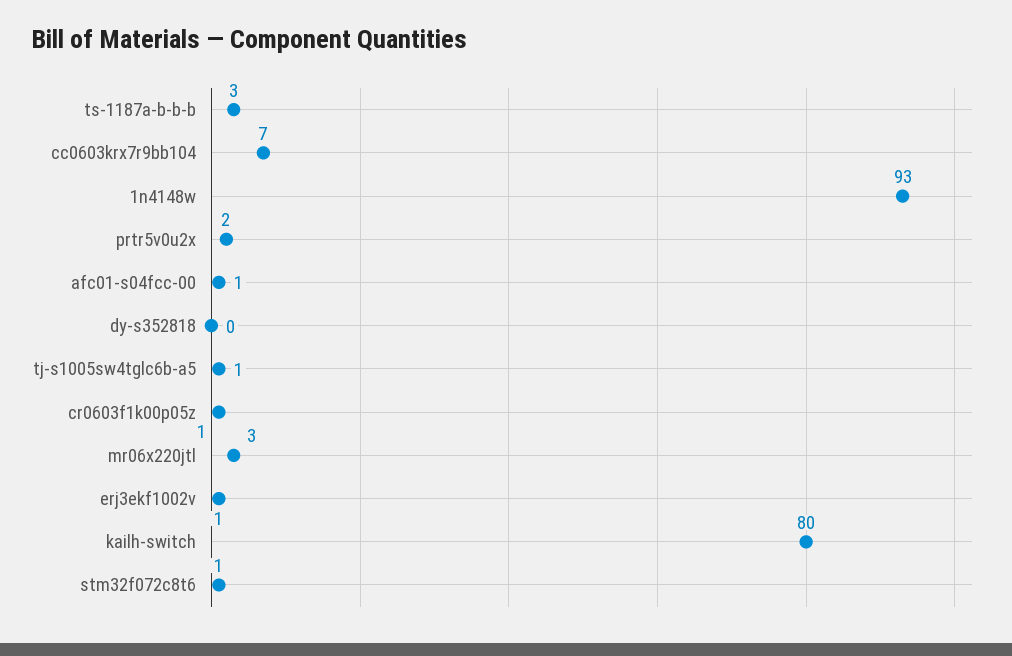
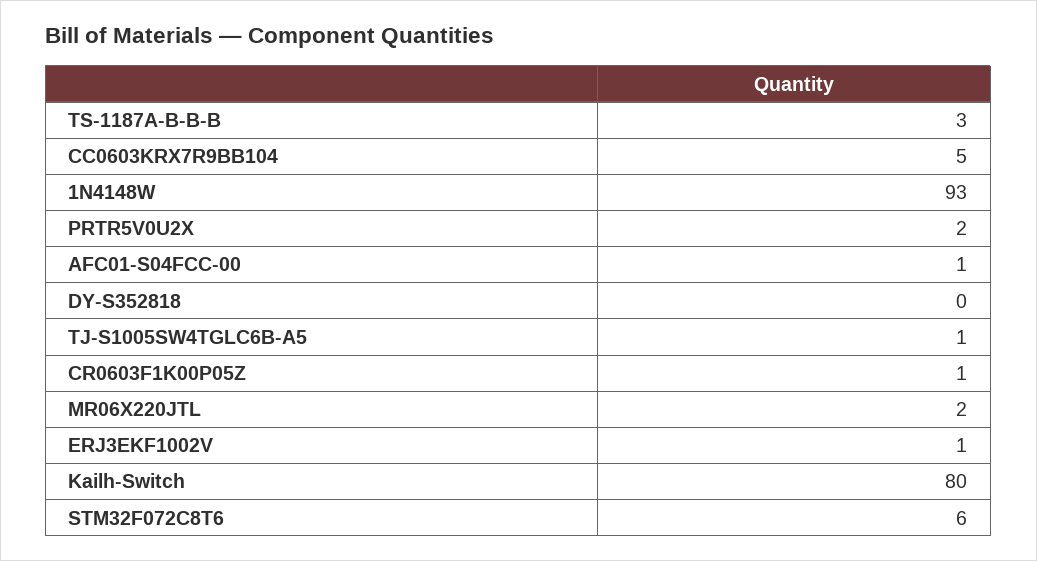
cc0603krx7r9bb104: 7 -> 5
mr06x220jtl: 3 -> 2
stm32f072c8t6: 1 -> 6

